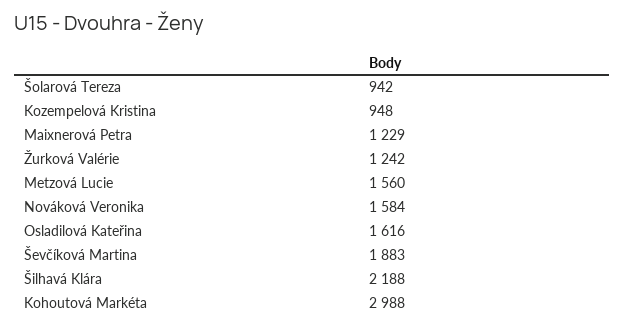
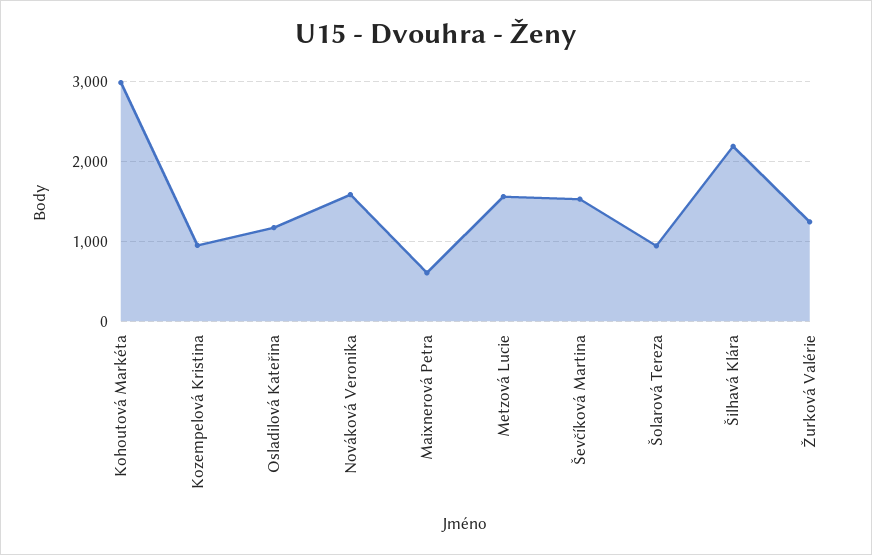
Maixnerová Petra: 1229 -> 600
Osladilová Kateřina: 1616 -> 1200
Ševčíková Martina: 1883 -> 1500

